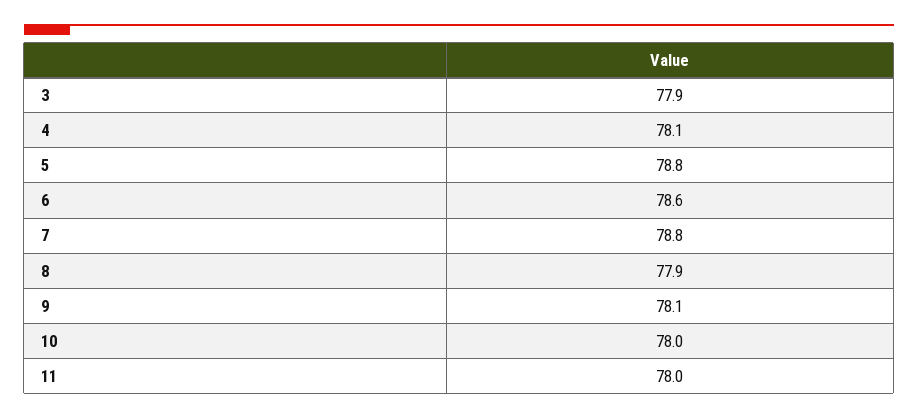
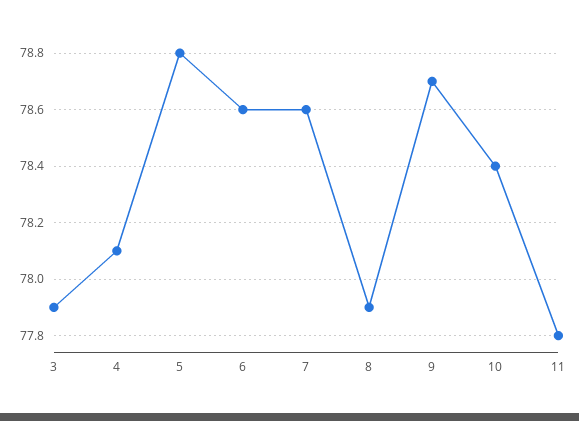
7: 78.8 -> 78.6
9: 78.1 -> 78.7
10: 78 -> 78.4
11: 78 -> 77.8

